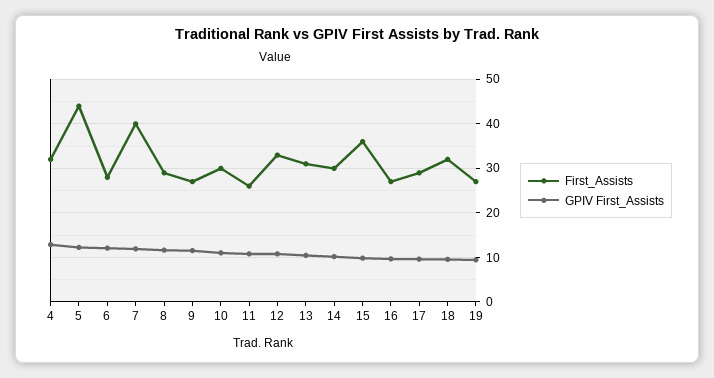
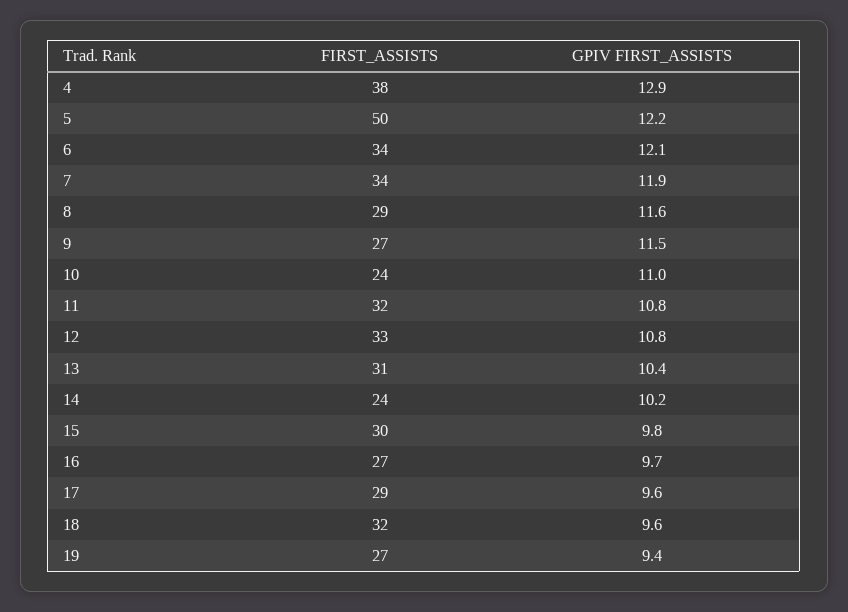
First_Assists, 4: 32 -> 38
First_Assists, 5: 44 -> 50
First_Assists, 6: 28 -> 34
First_Assists, 7: 40 -> 34
First_Assists, 10: 30 -> 24
First_Assists, 11: 26 -> 32
First_Assists, 14: 30 -> 24
First_Assists, 15: 36 -> 30

